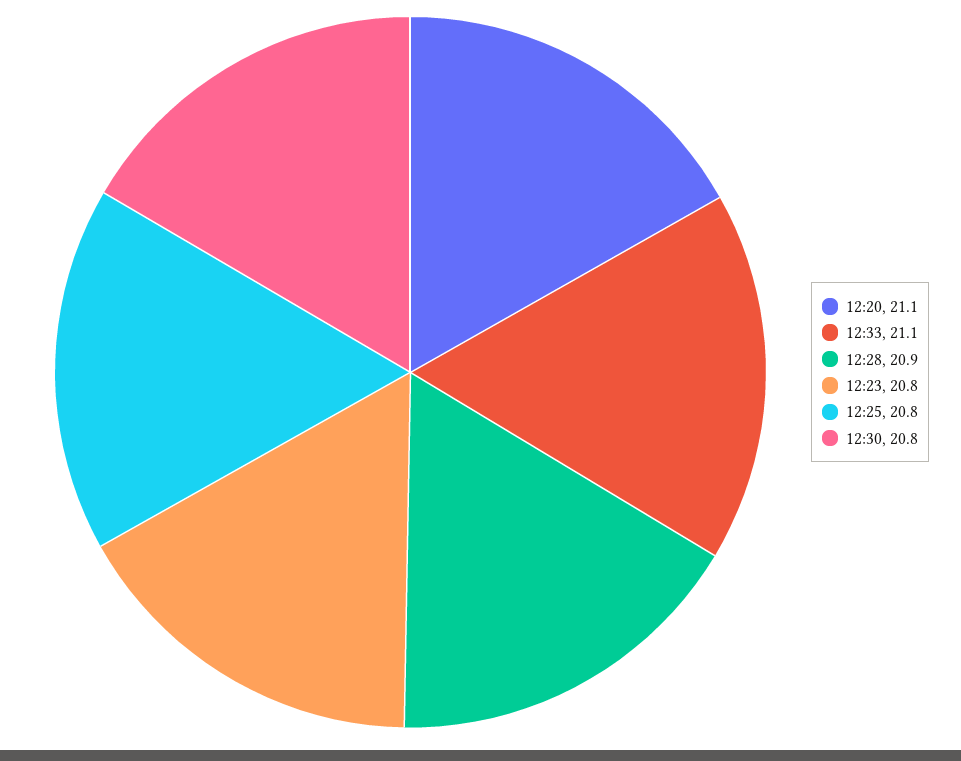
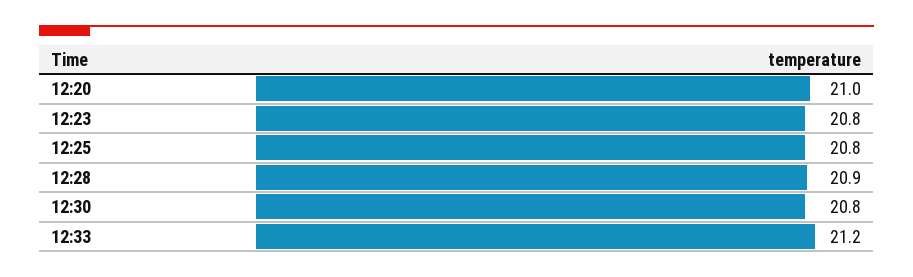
12:20: 21.1 -> 21
12:33: 21.1 -> 21.2

